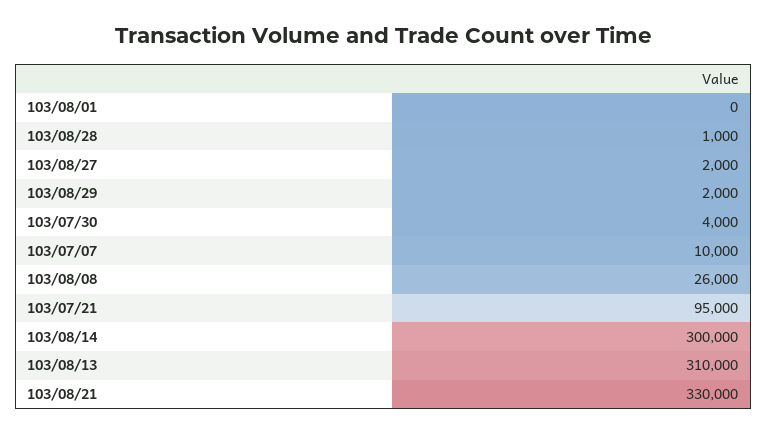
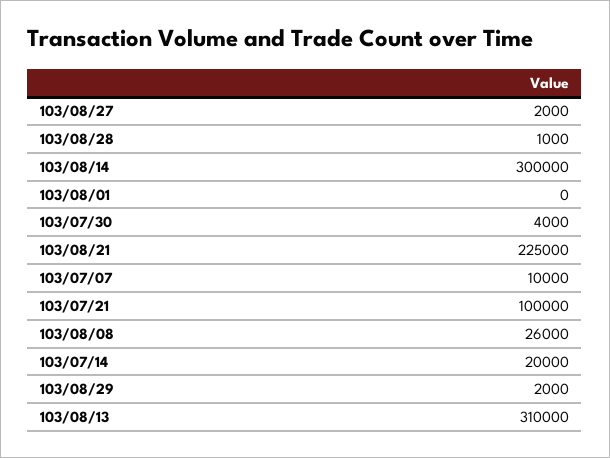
103/07/21: 95000 -> 100000
103/08/21: 330000 -> 225000
103/07/14: none -> 20000

